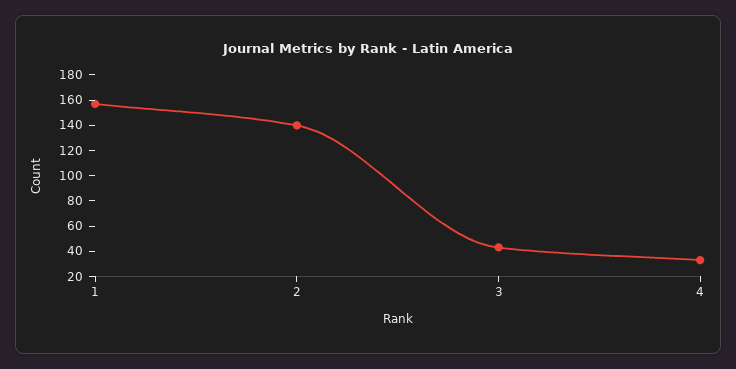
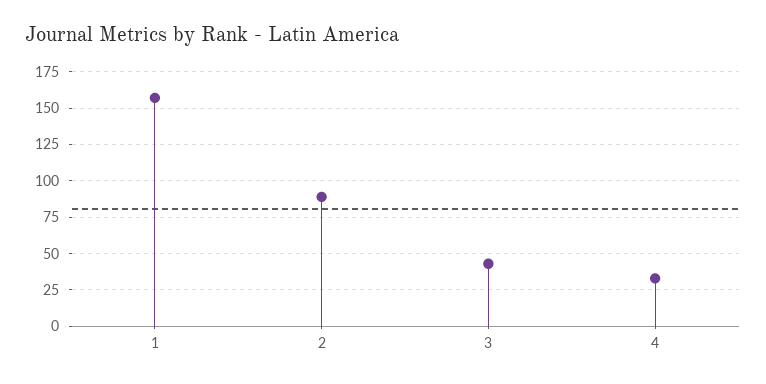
2: 140 -> 90

